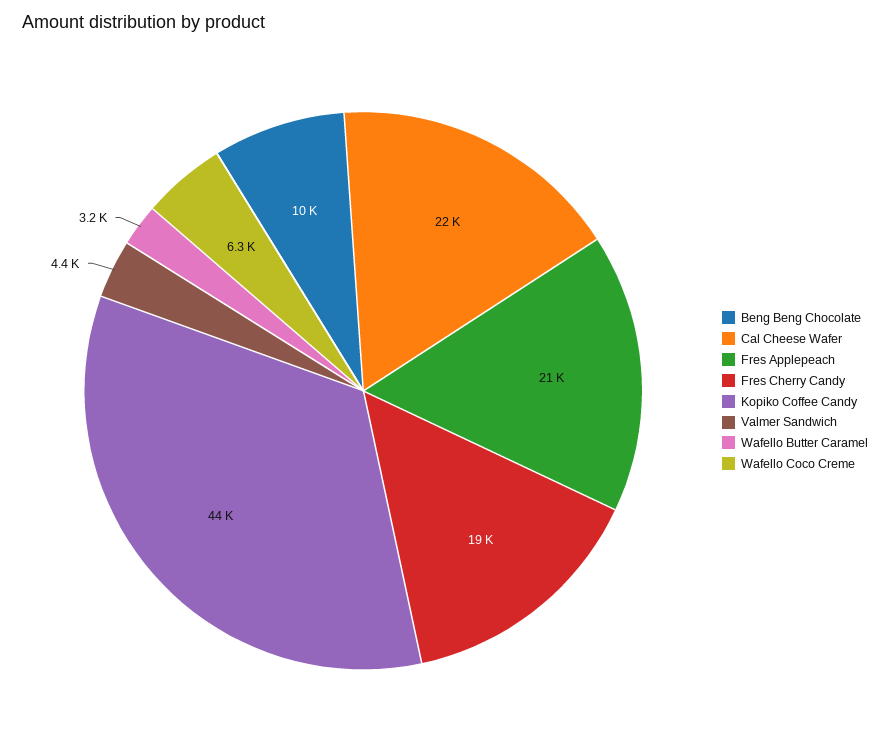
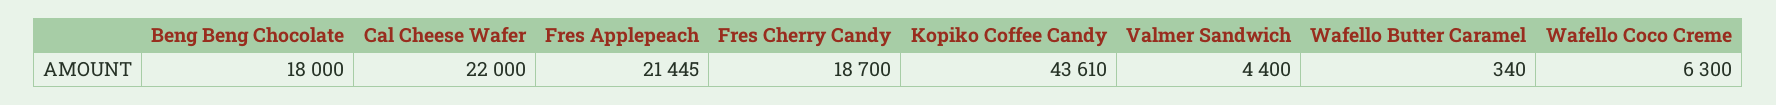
Beng Beng Chocolate: 10000 -> 18000
Wafello Butter Caramel: 3200 -> 340

